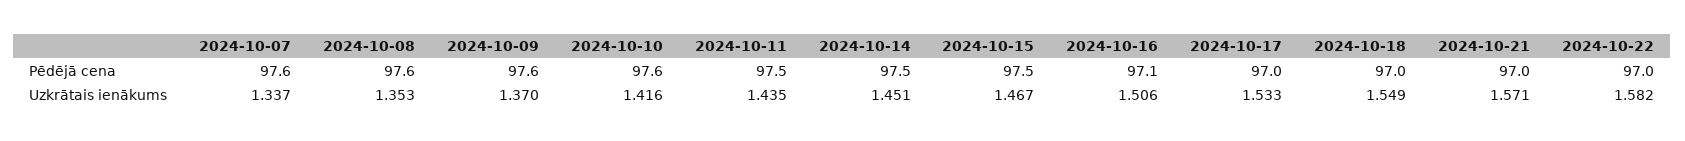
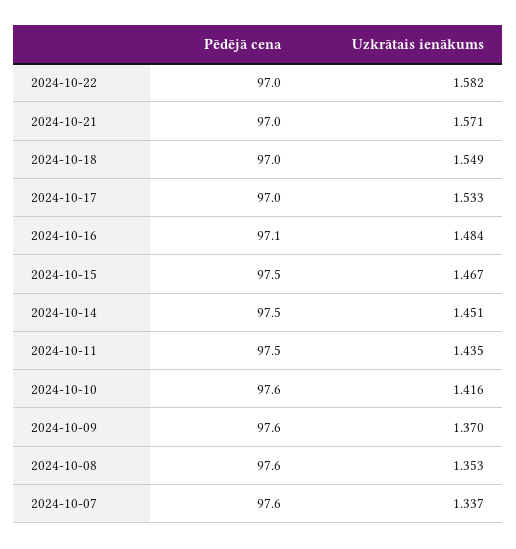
2024-10-16, Uzkrātais ienākums: 1.506 -> 1.484

